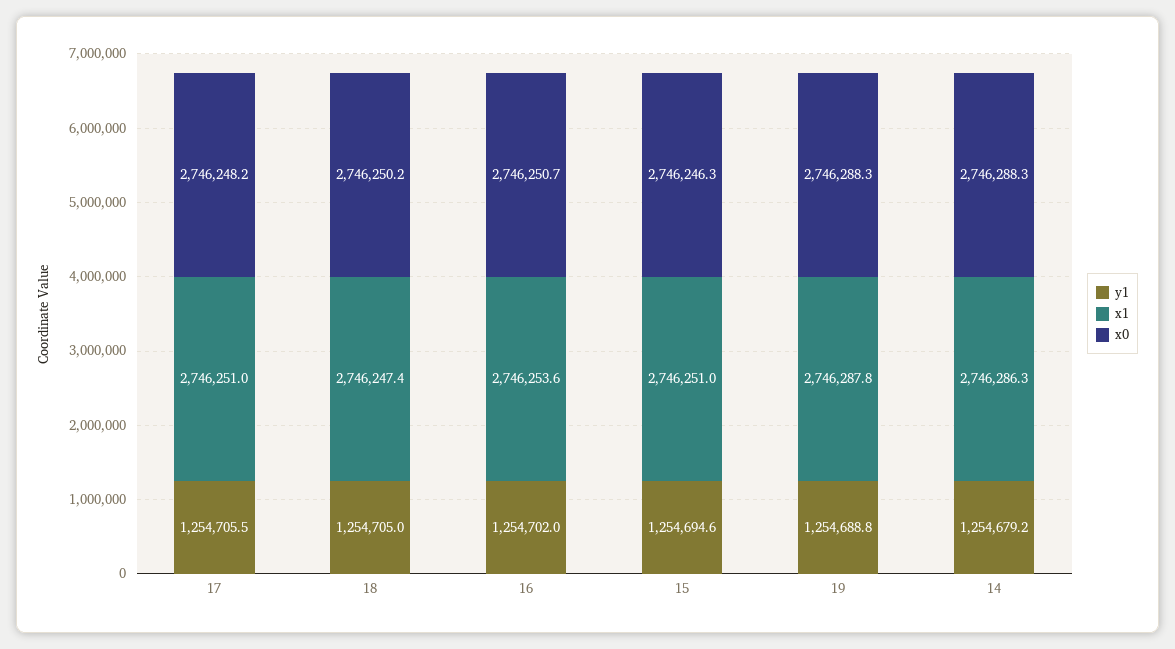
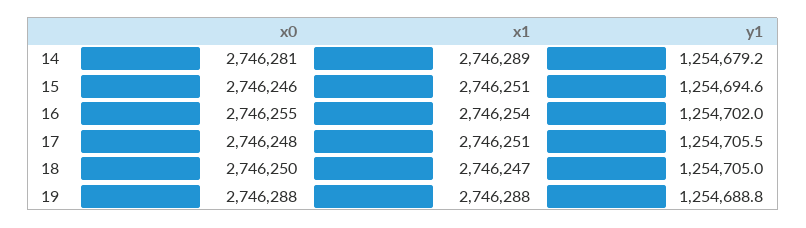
x0, 16: 2746250.7 -> 2746255
x1, 14: 2746286.3 -> 2746289
x0, 14: 2746288.3 -> 2746281

